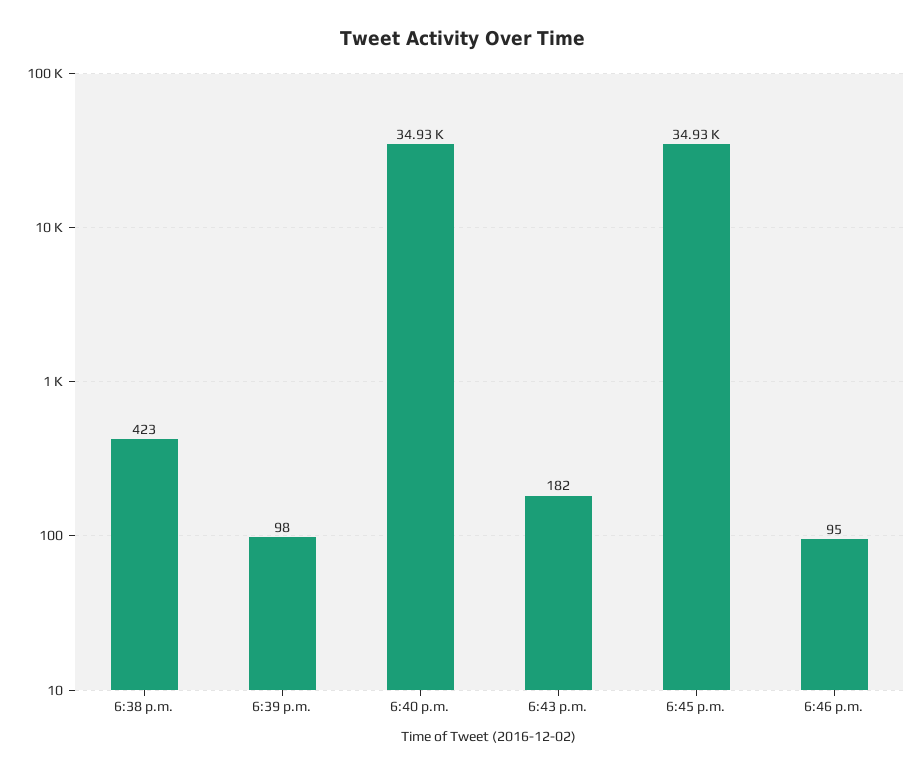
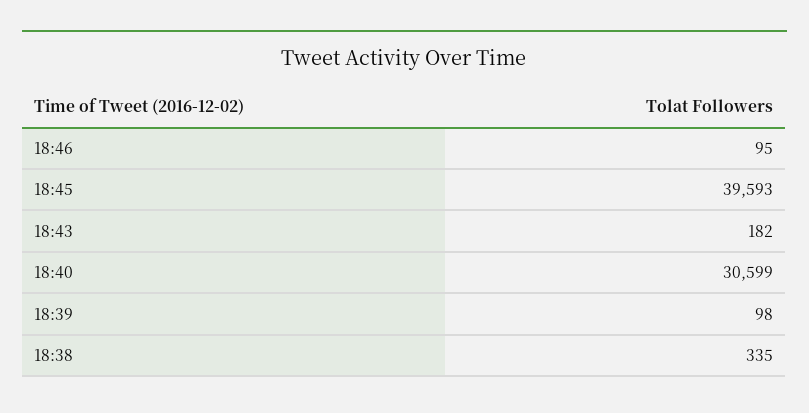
6:38 p.m.: 423 -> 335
6:40 p.m.: 34930 -> 30599
6:45 p.m.: 34930 -> 39593

